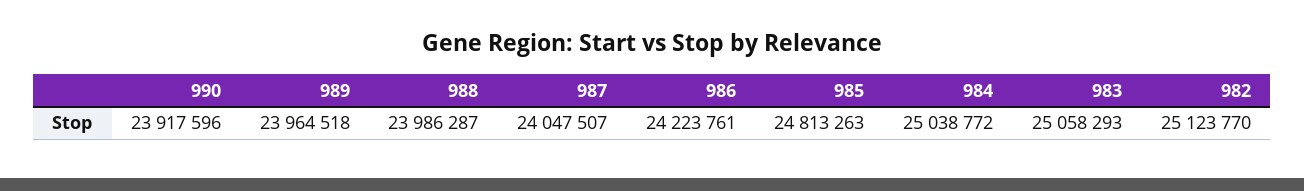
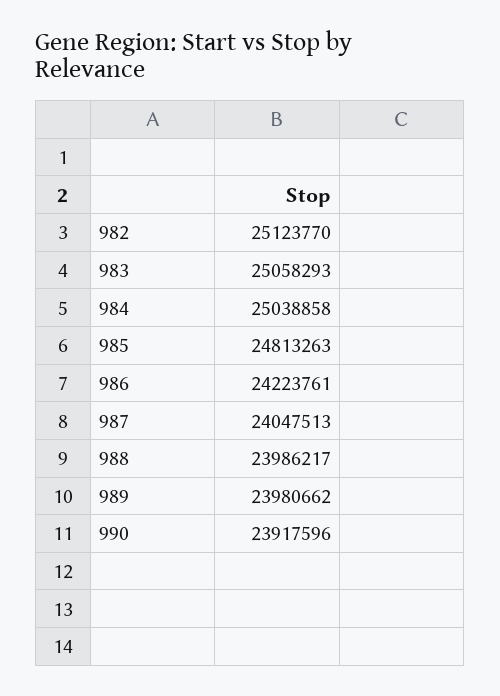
989: 23964518 -> 23980662
988: 23986287 -> 23986217
987: 24047507 -> 24047513
984: 25038772 -> 25038858

